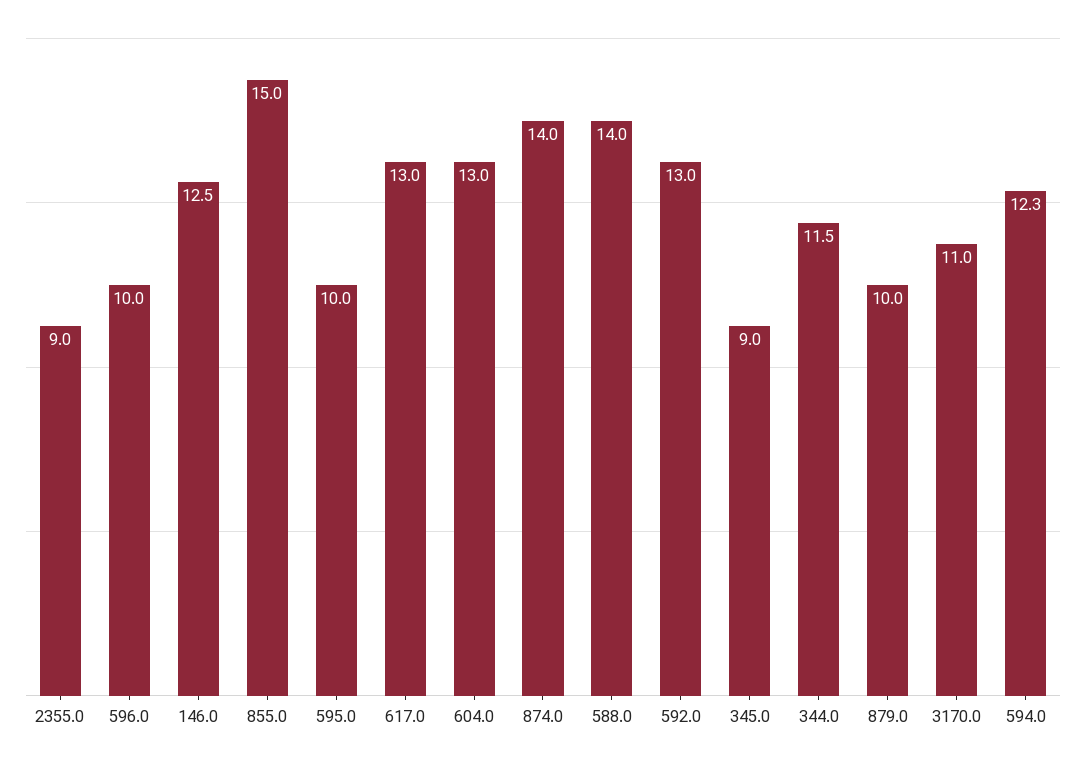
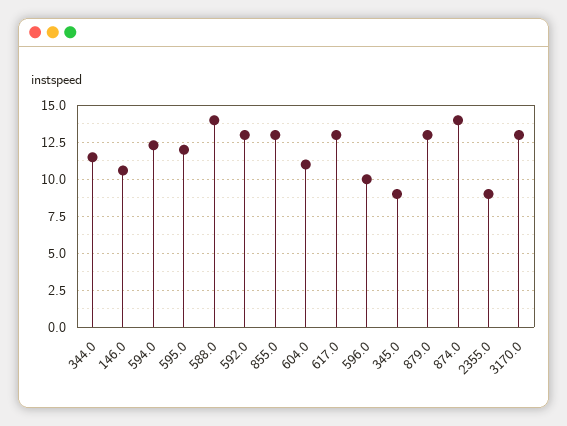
146.0: 12.5 -> 10.5
855.0: 15 -> 13
595.0: 10 -> 12
604.0: 13 -> 11
879.0: 10 -> 13
3170.0: 11 -> 13

